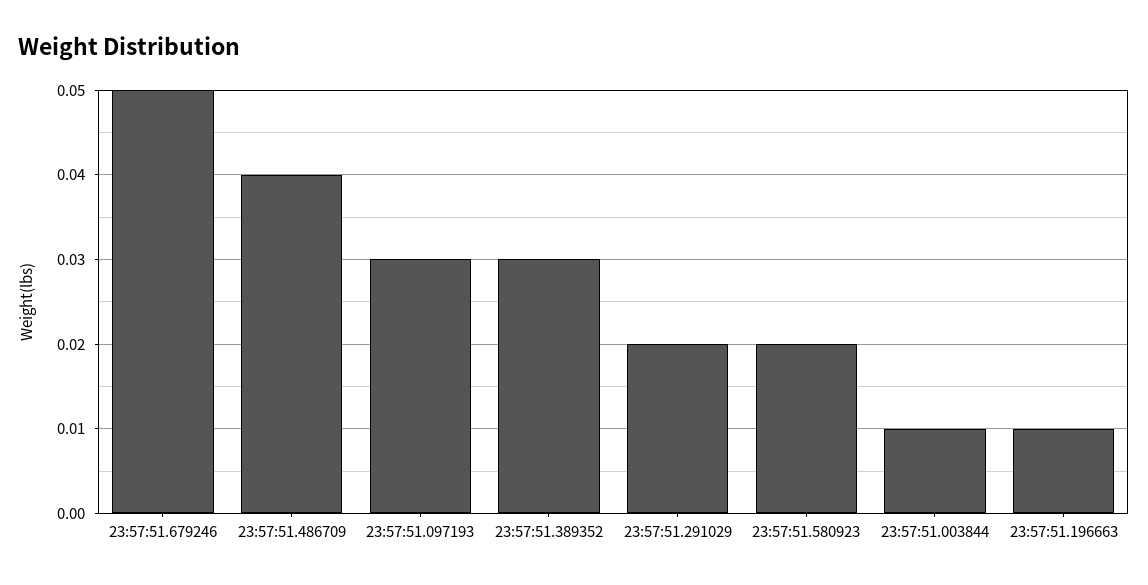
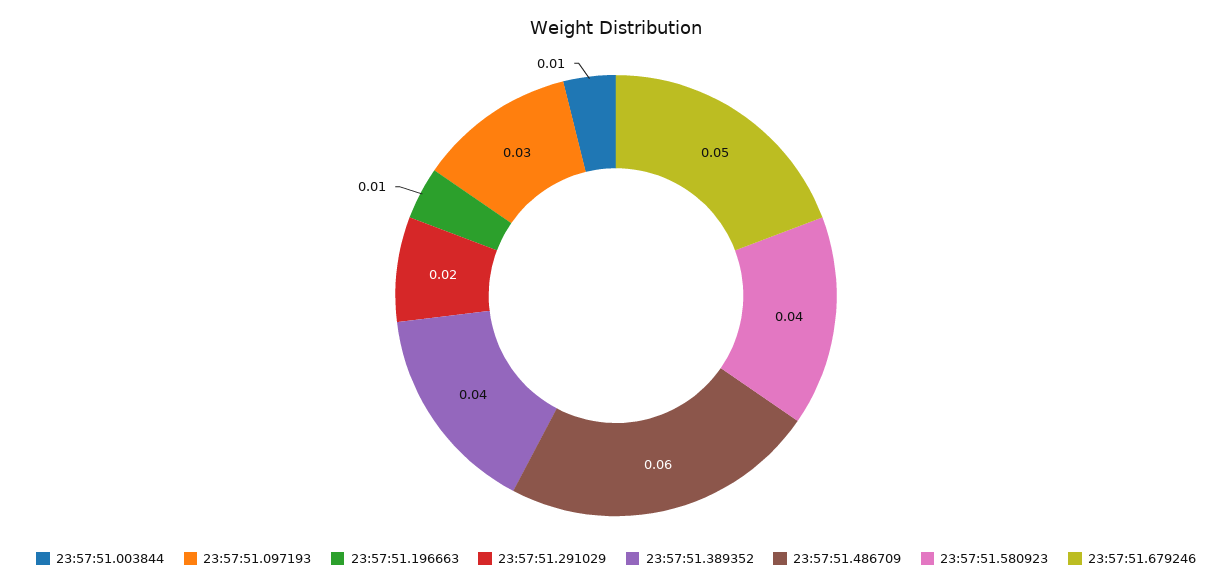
23:57:51.486709: 0.04 -> 0.06
23:57:51.389352: 0.03 -> 0.04
23:57:51.580923: 0.02 -> 0.04

